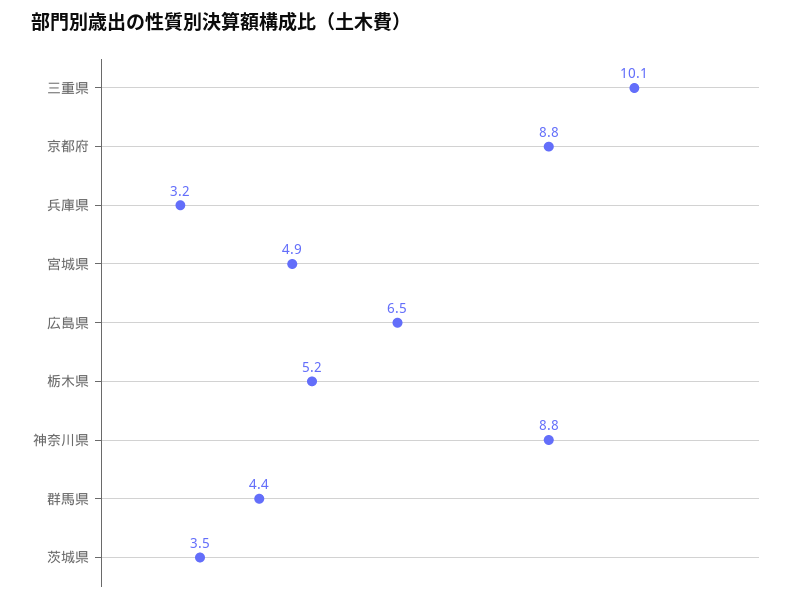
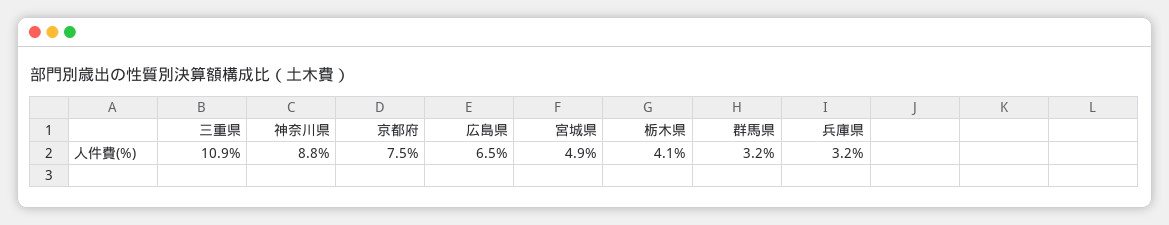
三重県: 10.1 -> 10.9
京都府: 8.8 -> 7.5
栃木県: 5.2 -> 4.1
群馬県: 4.4 -> 3.2
茨城県: 3.5 -> none

